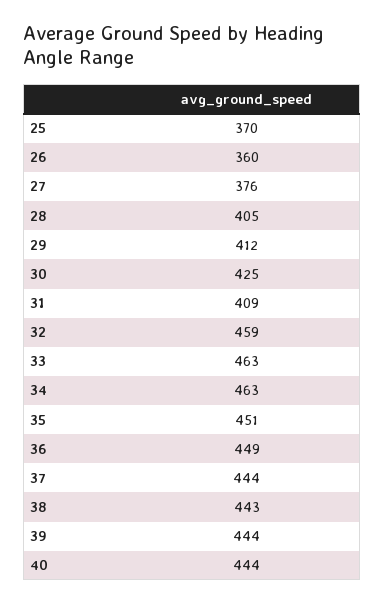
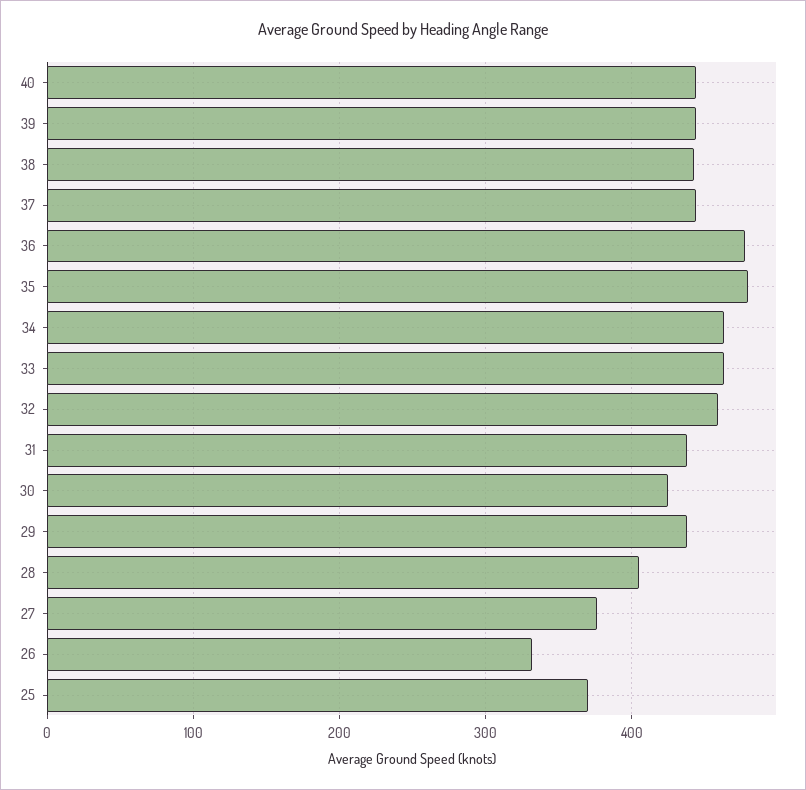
26: 360 -> 330
29: 412 -> 440
31: 409 -> 440
35: 451 -> 480
36: 449 -> 480

